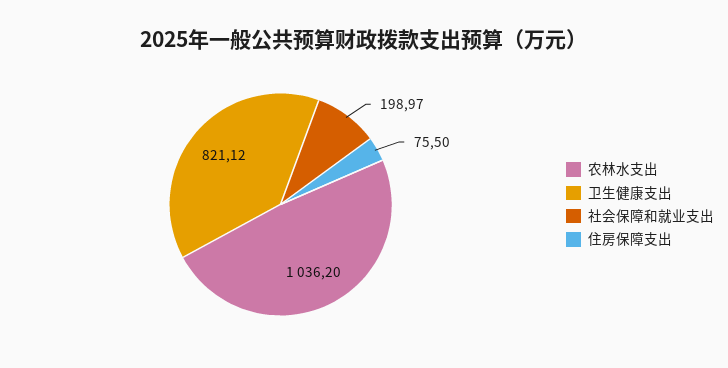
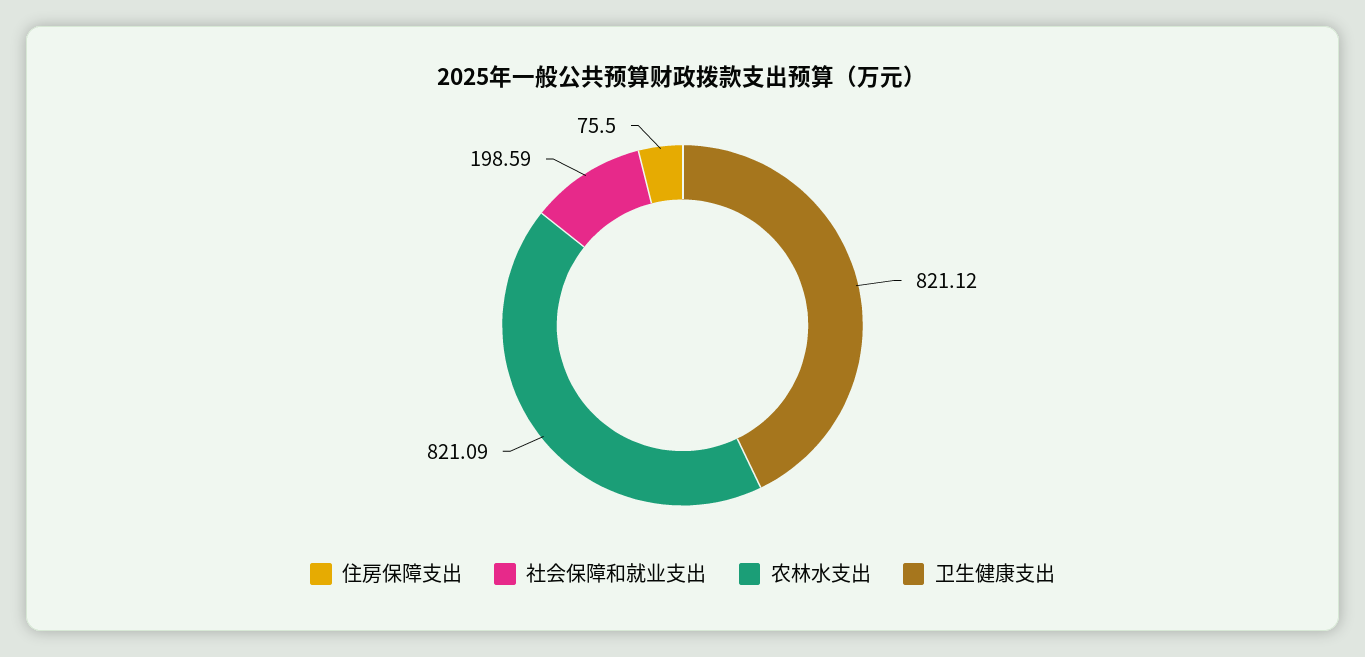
农林水支出: 1036.2 -> 821.09
社会保障和就业支出: 198.97 -> 198.59

